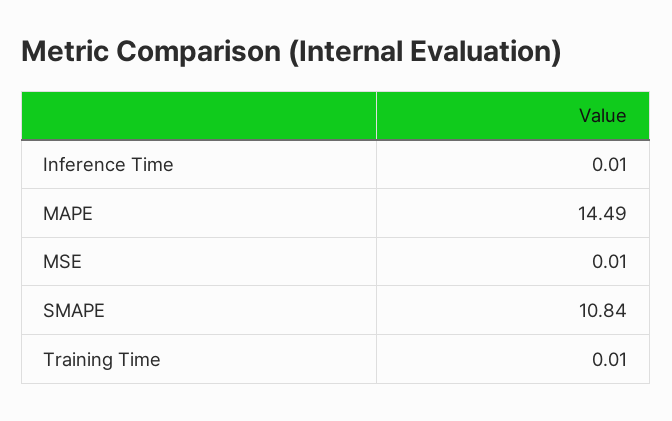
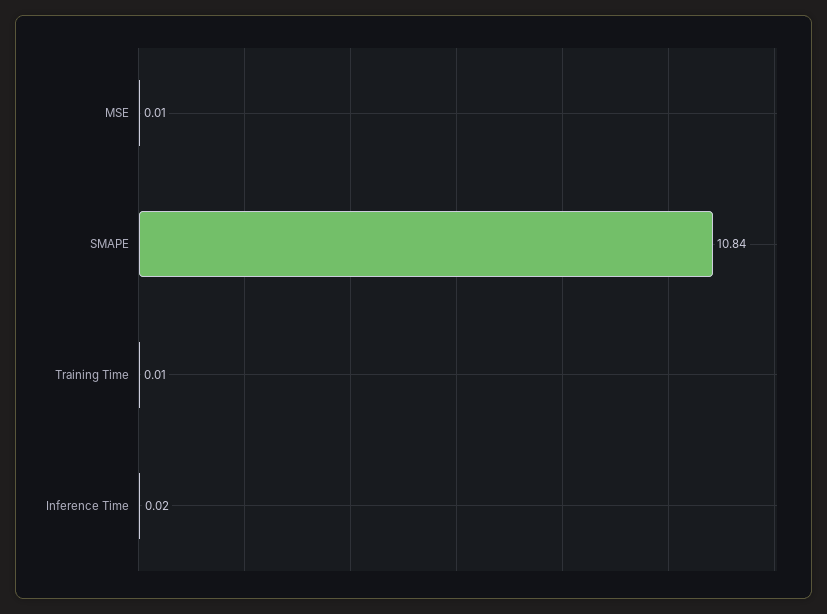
Inference Time: 0.01 -> 0.02
MAPE: 14.49 -> none

